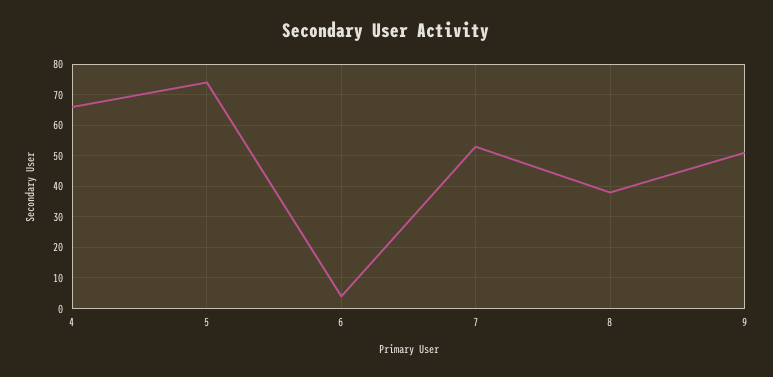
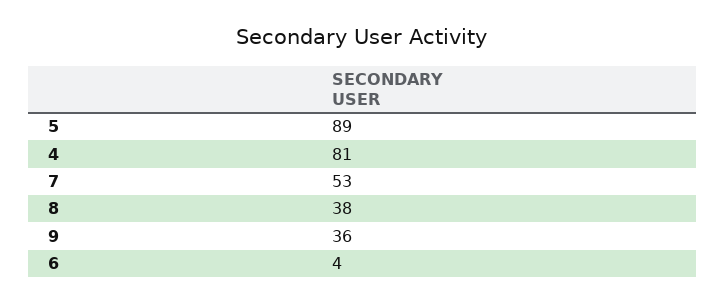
4: 65 -> 81
5: 75 -> 89
9: 50 -> 36

